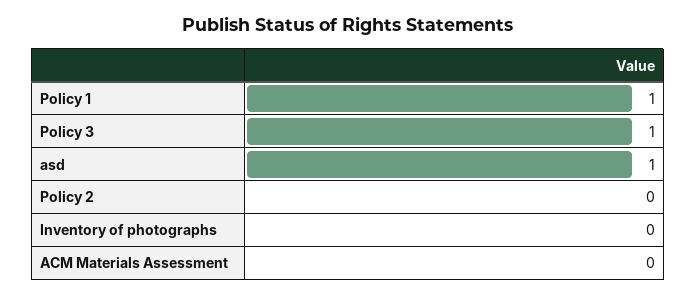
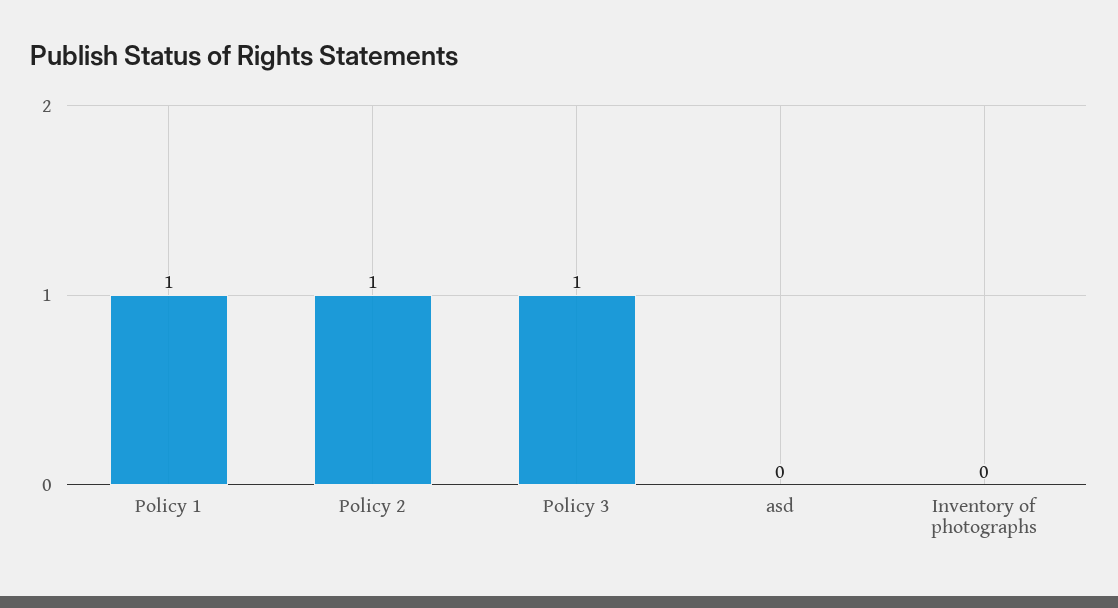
asd: 1 -> 0
Policy 2: 0 -> 1
ACM Materials Assessment: 0 -> none

